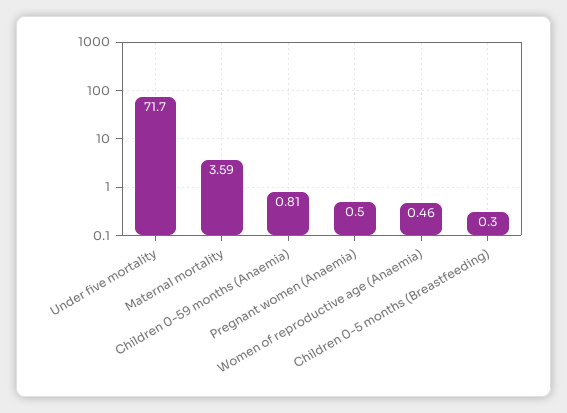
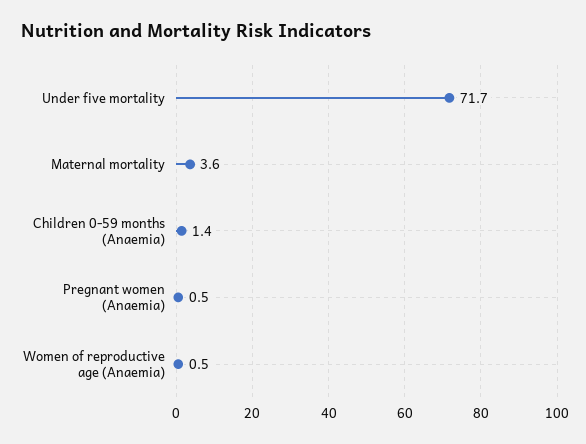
Children 0-59 months (Anaemia): 0.81 -> 1.4
Children 0-5 months (Breastfeeding): 0.3 -> none

